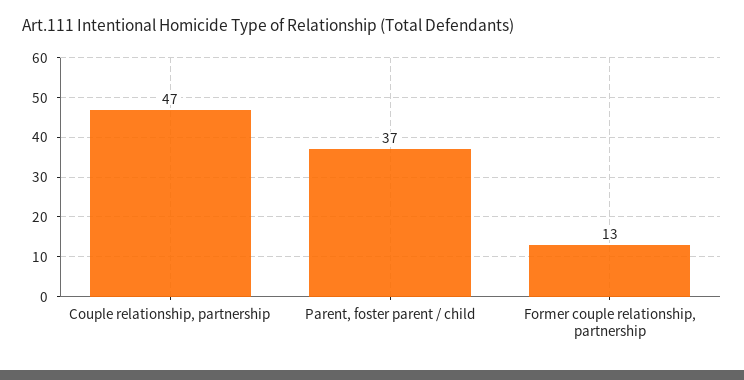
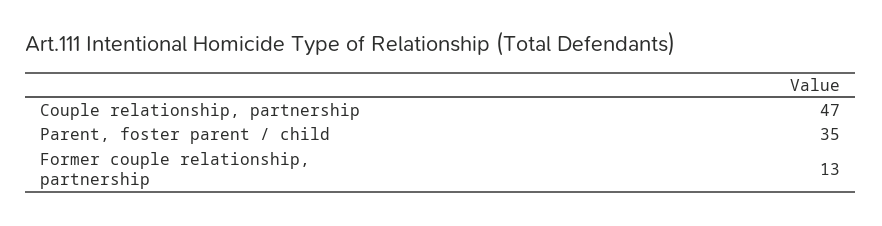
Parent, foster parent / child: 37 -> 35

